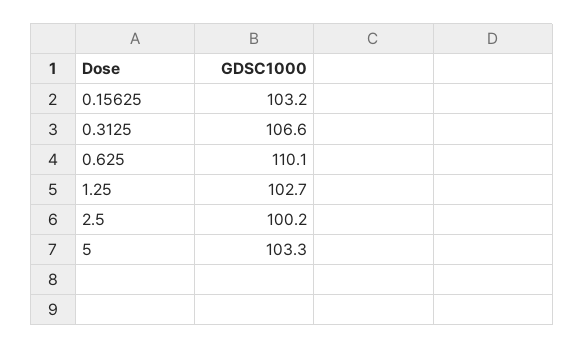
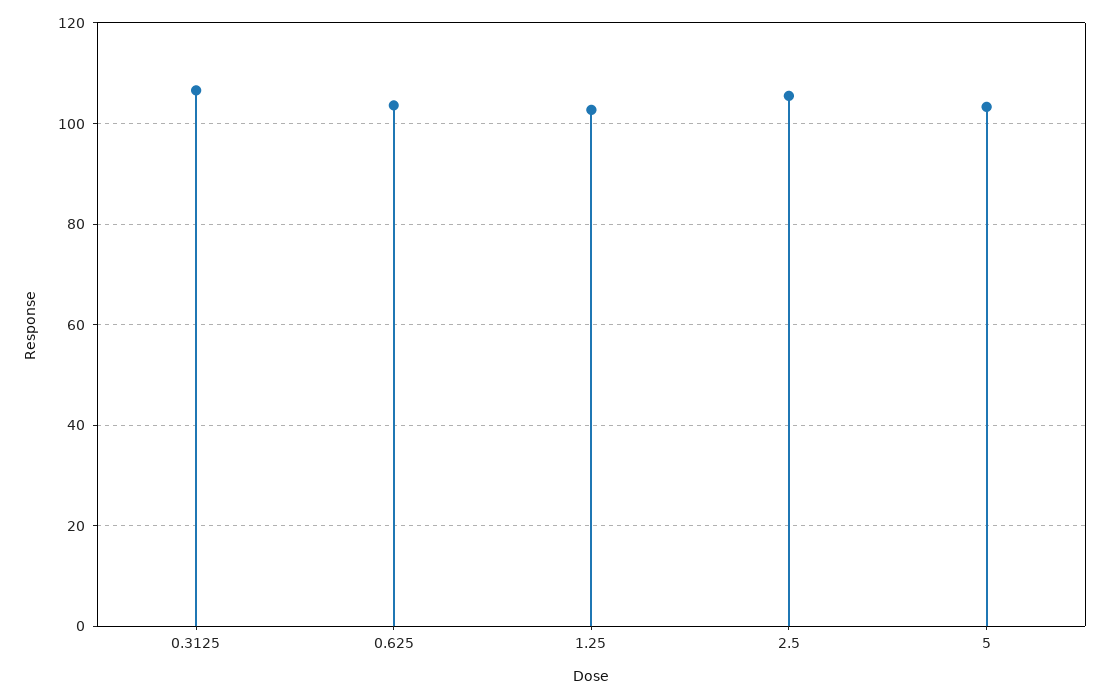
0.15625: 103.2 -> none
0.625: 110.1 -> 104
2.5: 100.2 -> 106

